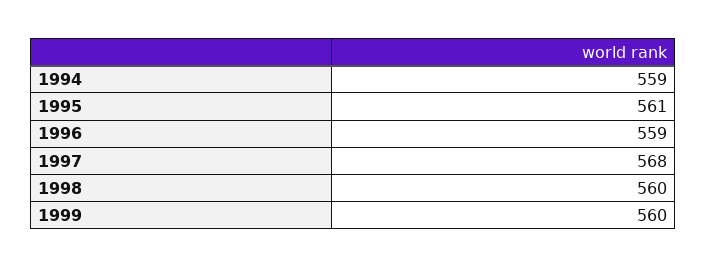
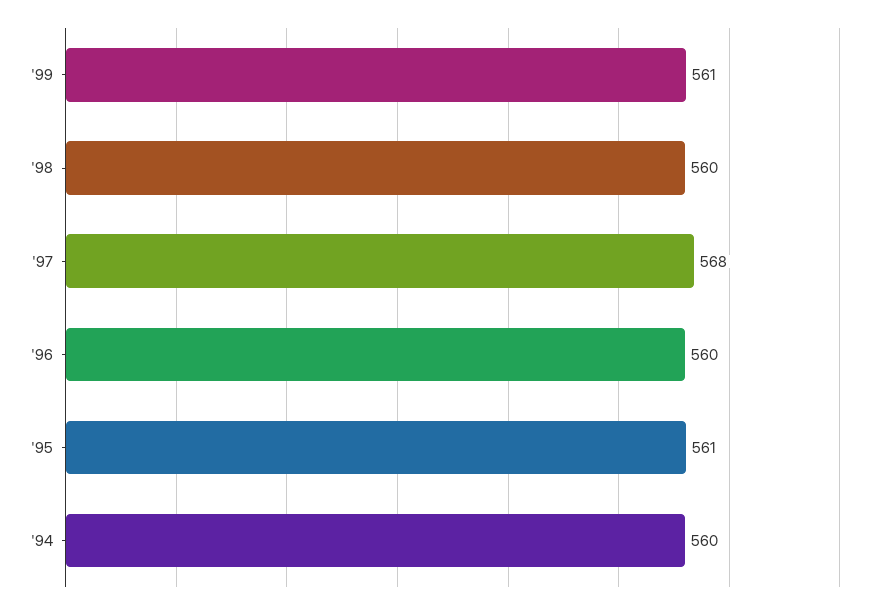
1994: 559 -> 560
1996: 559 -> 560
1999: 560 -> 561

